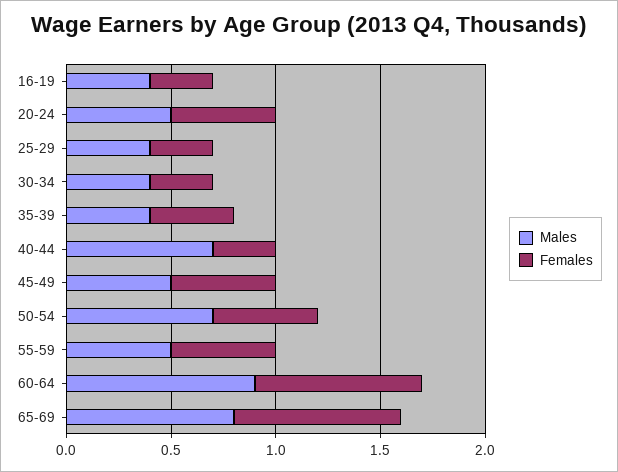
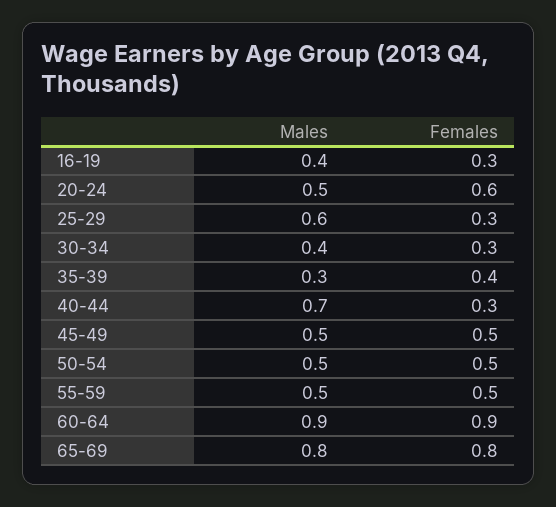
Females, 20-24: 0.5 -> 0.6
Males, 25-29: 0.4 -> 0.6
Males, 35-39: 0.4 -> 0.3
Males, 50-54: 0.7 -> 0.5
Females, 60-64: 0.8 -> 0.9

